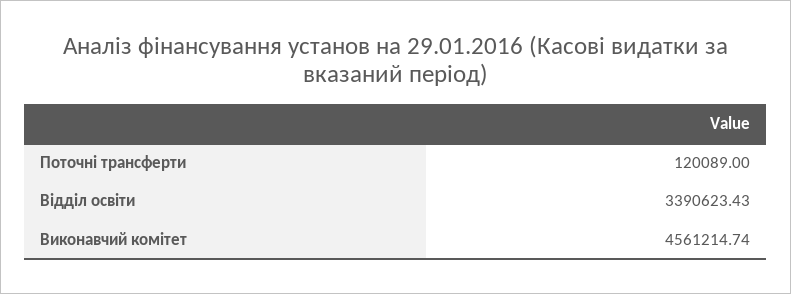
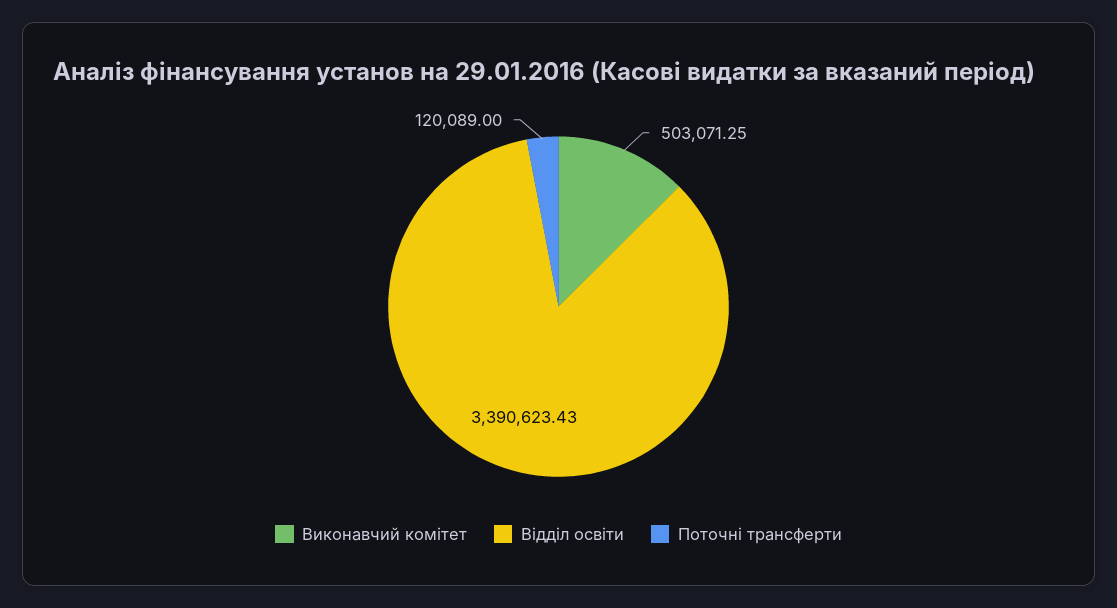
Виконавчий комітет: 4561214.74 -> 503071.25

